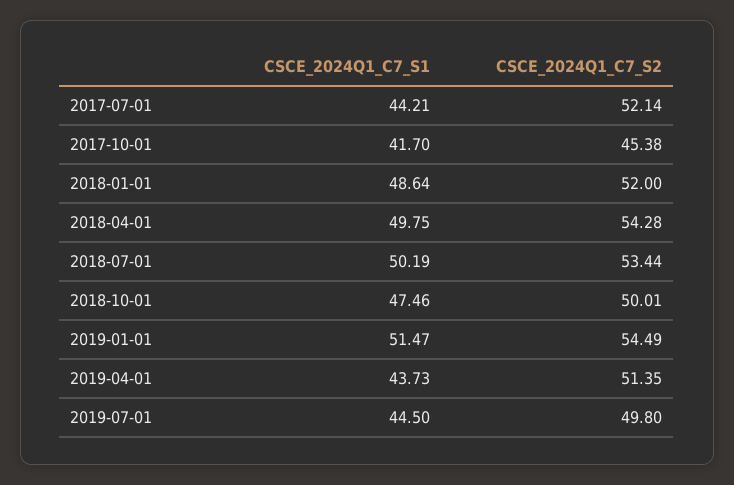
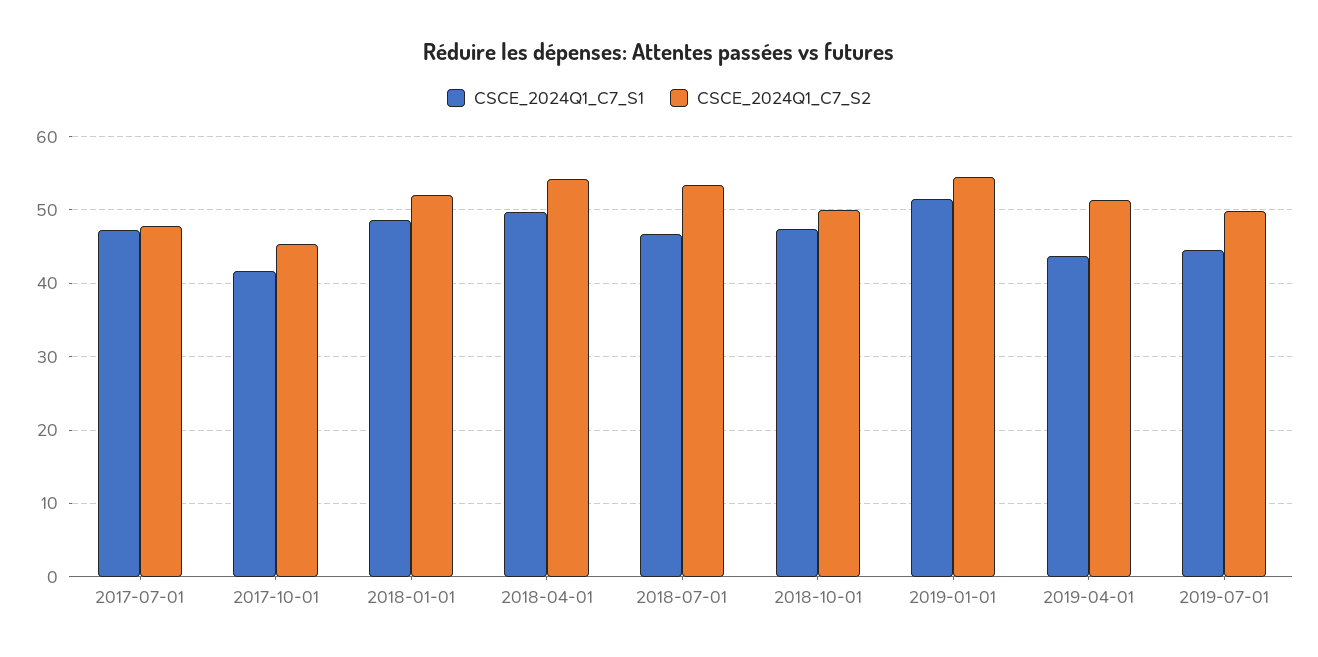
CSCE_2024Q1_C7_S1, 2017-07-01: 44.21 -> 47
CSCE_2024Q1_C7_S2, 2017-07-01: 52.14 -> 48
CSCE_2024Q1_C7_S1, 2018-07-01: 50.19 -> 47

